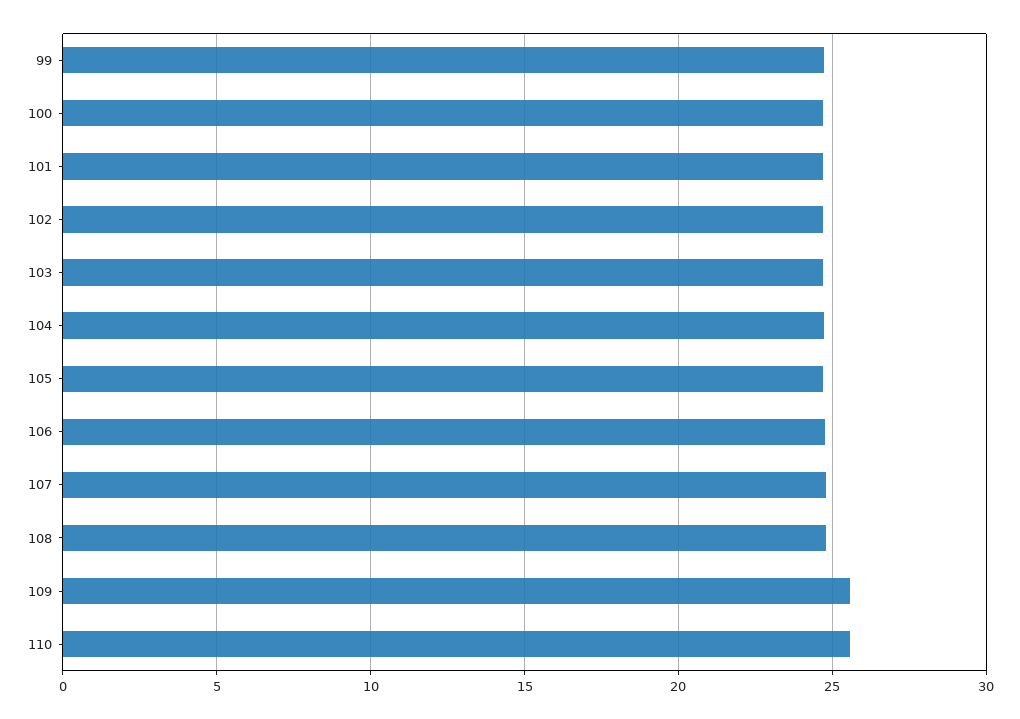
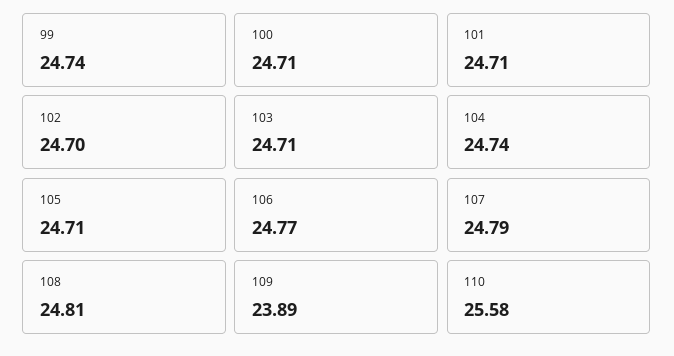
109: 25.5 -> 23.89

